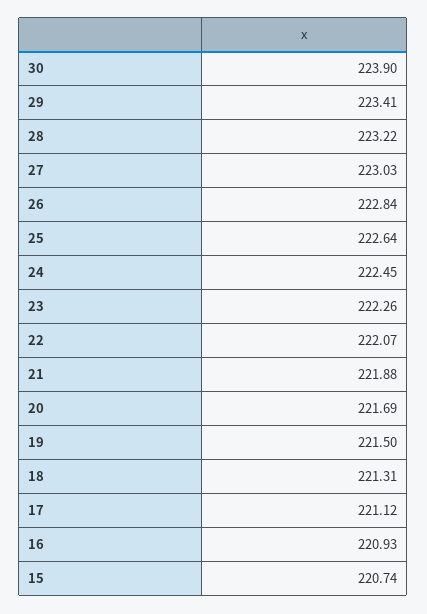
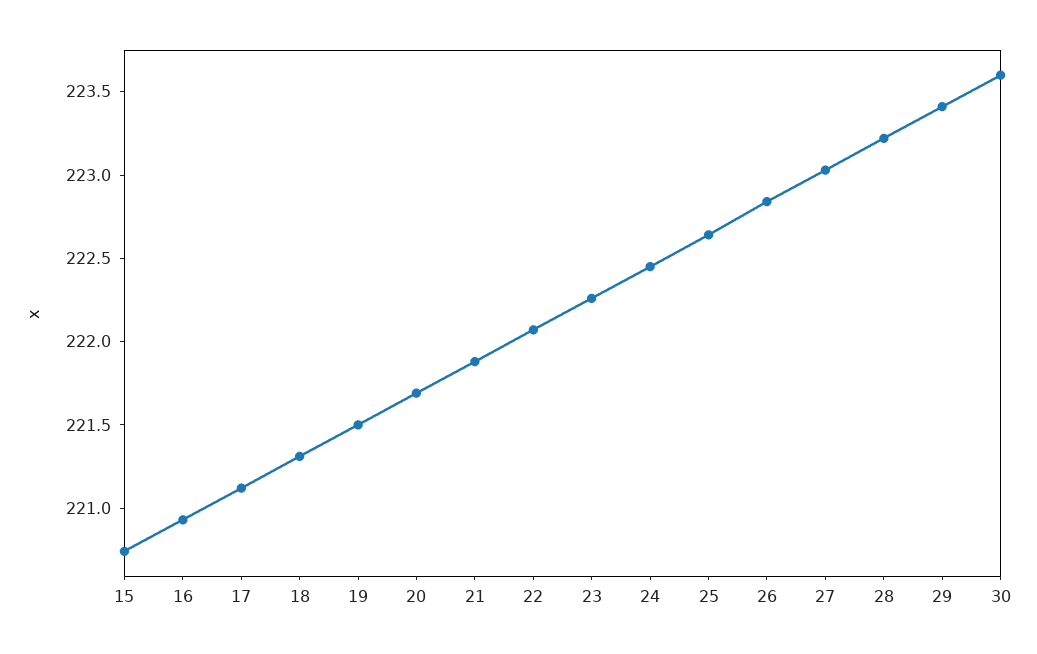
30: 223.9 -> 223.6

